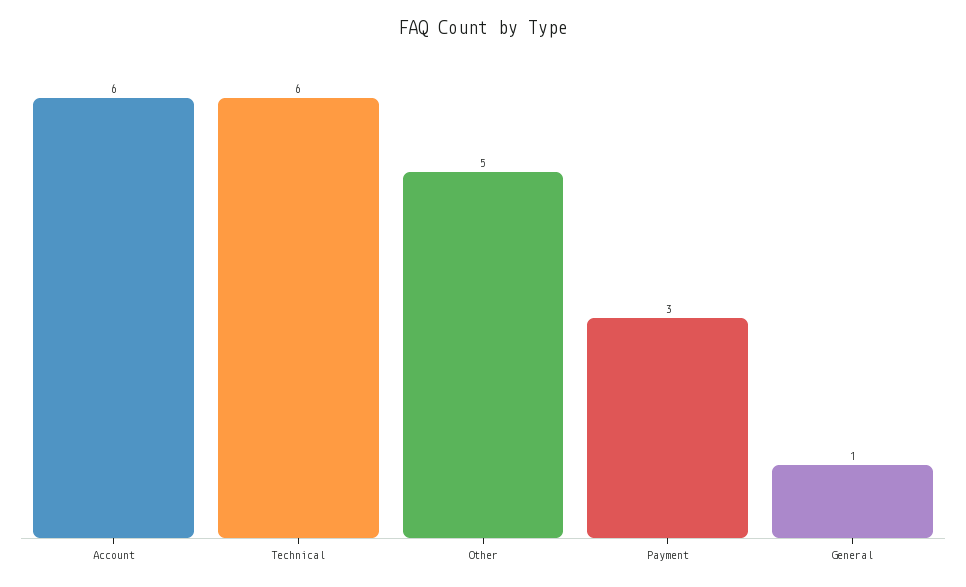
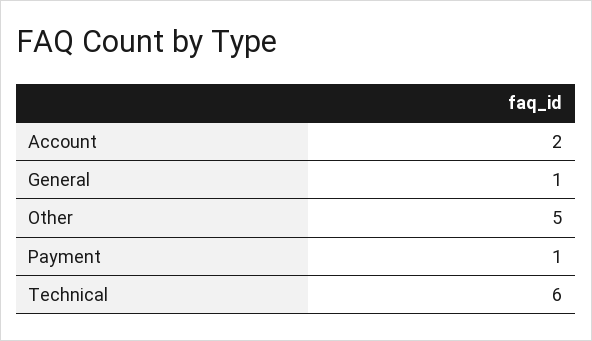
Account: 6 -> 2
Payment: 3 -> 1

